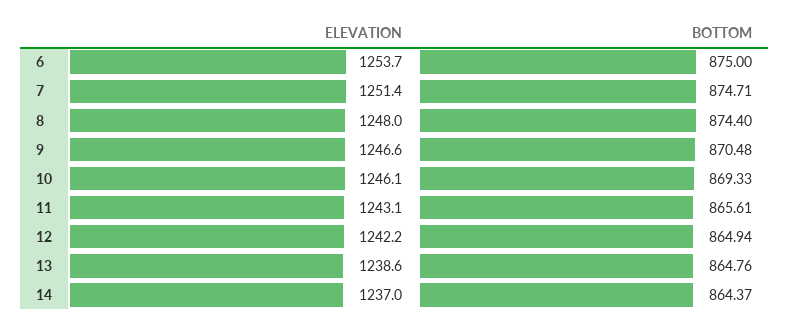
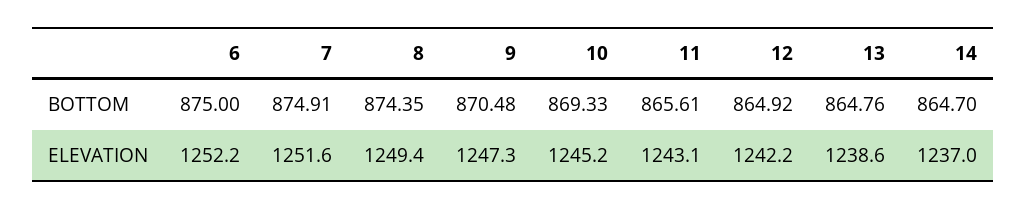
ELEVATION, 6: 1253.7 -> 1252.2
ELEVATION, 7: 1251.4 -> 1251.6
BOTTOM, 7: 874.71 -> 874.91
ELEVATION, 8: 1248 -> 1249.4
BOTTOM, 8: 874.4 -> 874.35
ELEVATION, 9: 1246.6 -> 1247.3
ELEVATION, 10: 1246.1 -> 1245.2
BOTTOM, 12: 864.94 -> 864.92
BOTTOM, 14: 864.37 -> 864.7

